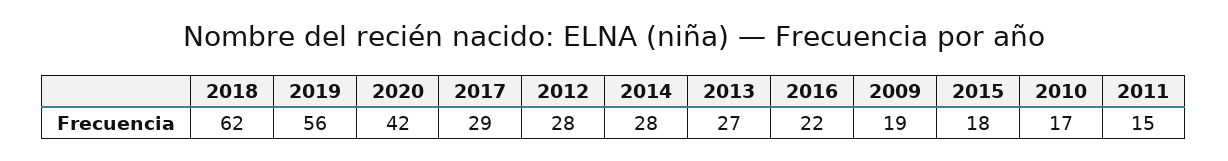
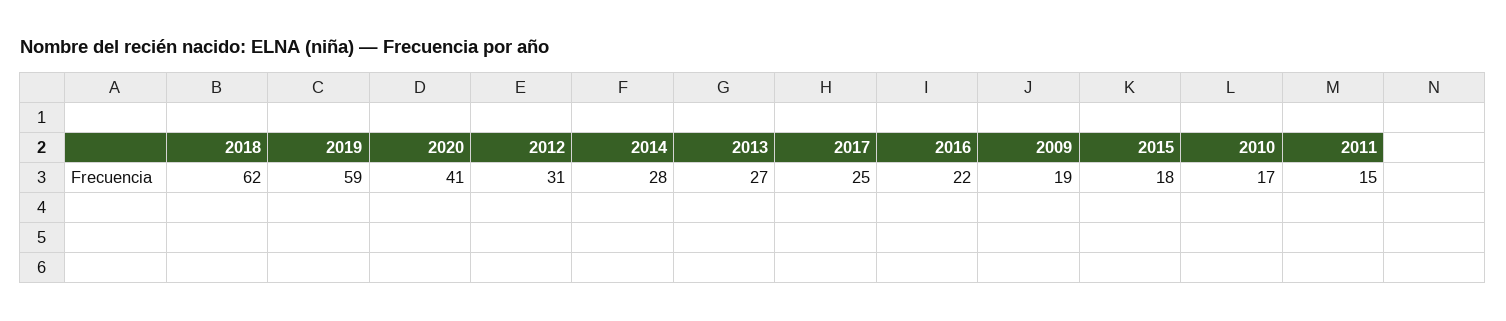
2019: 56 -> 59
2020: 42 -> 41
2017: 29 -> 25
2012: 28 -> 31

